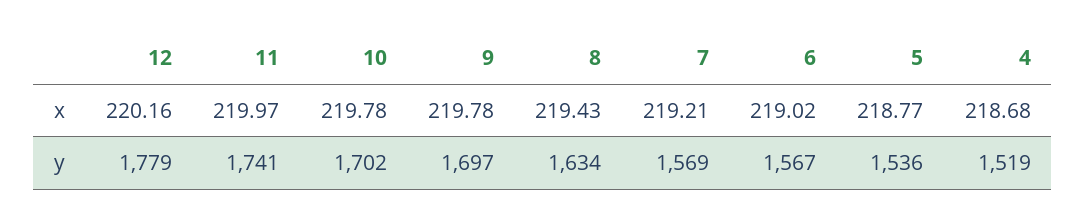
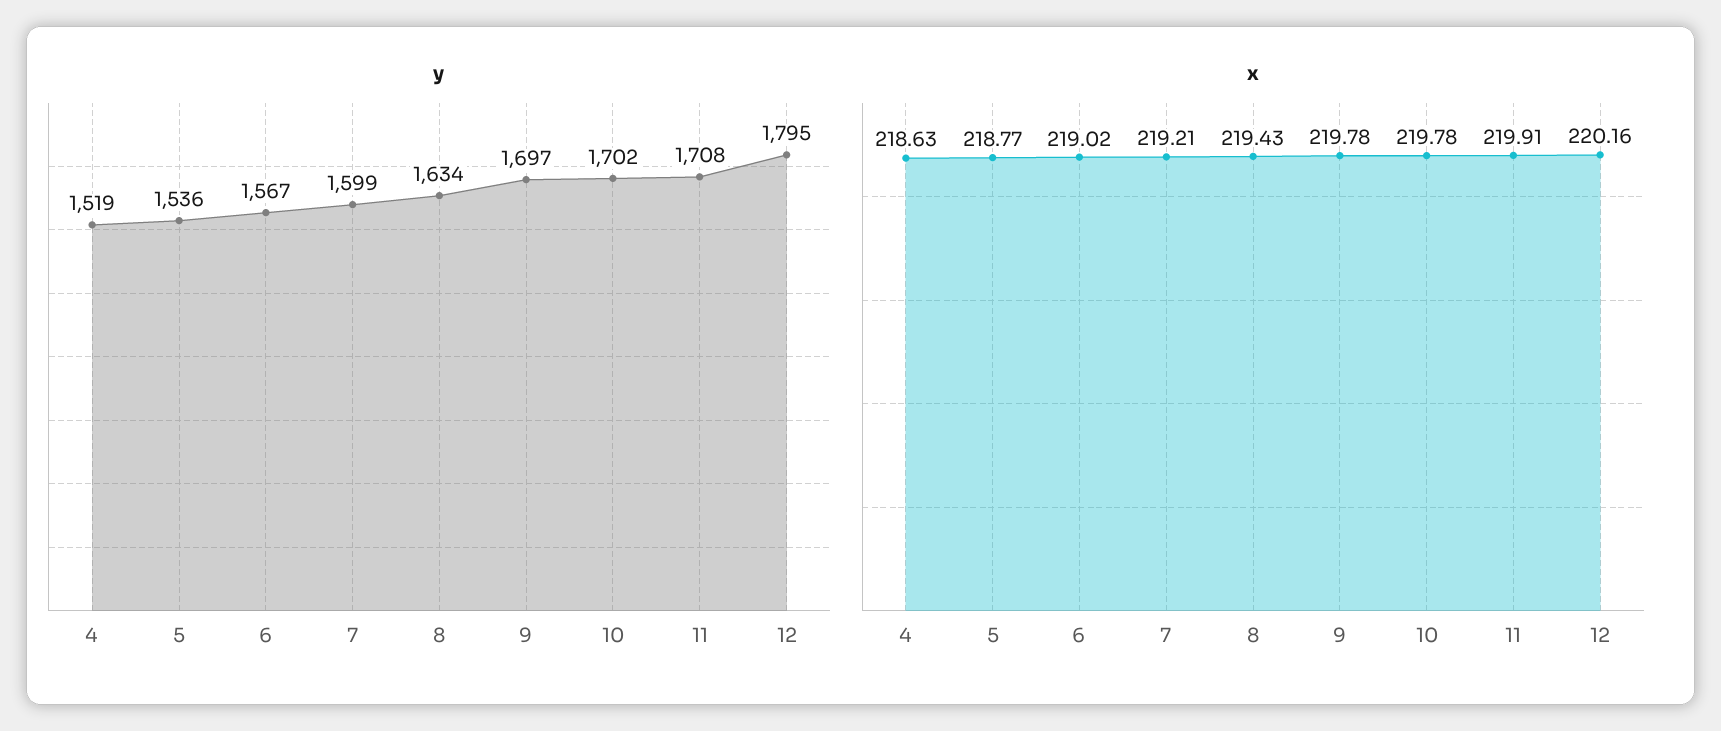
x, 11: 219.97 -> 219.91
x, 4: 218.68 -> 218.63
y, 12: 1779 -> 1795
y, 11: 1741 -> 1708
y, 7: 1569 -> 1599

